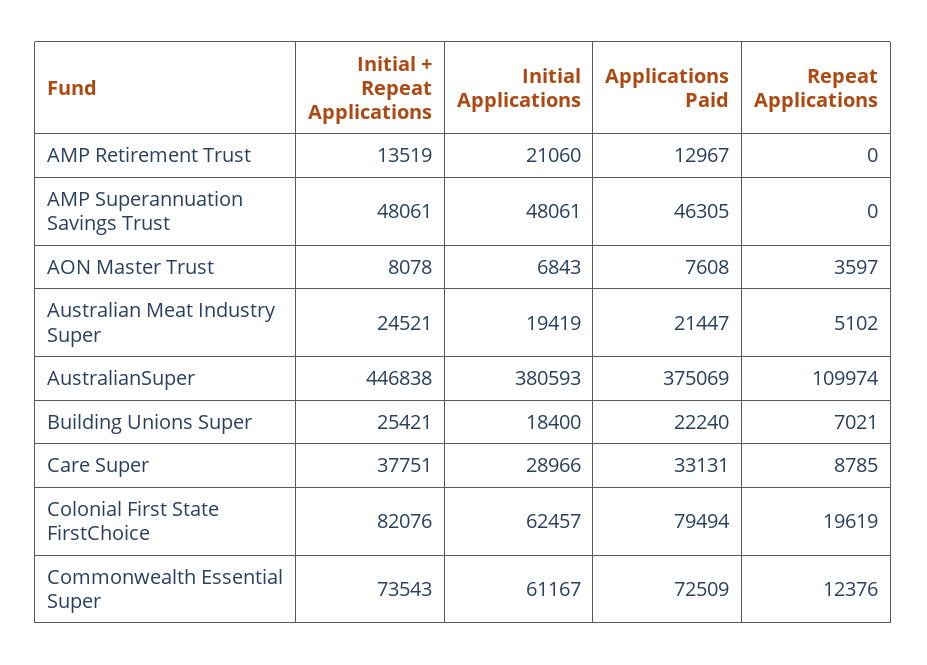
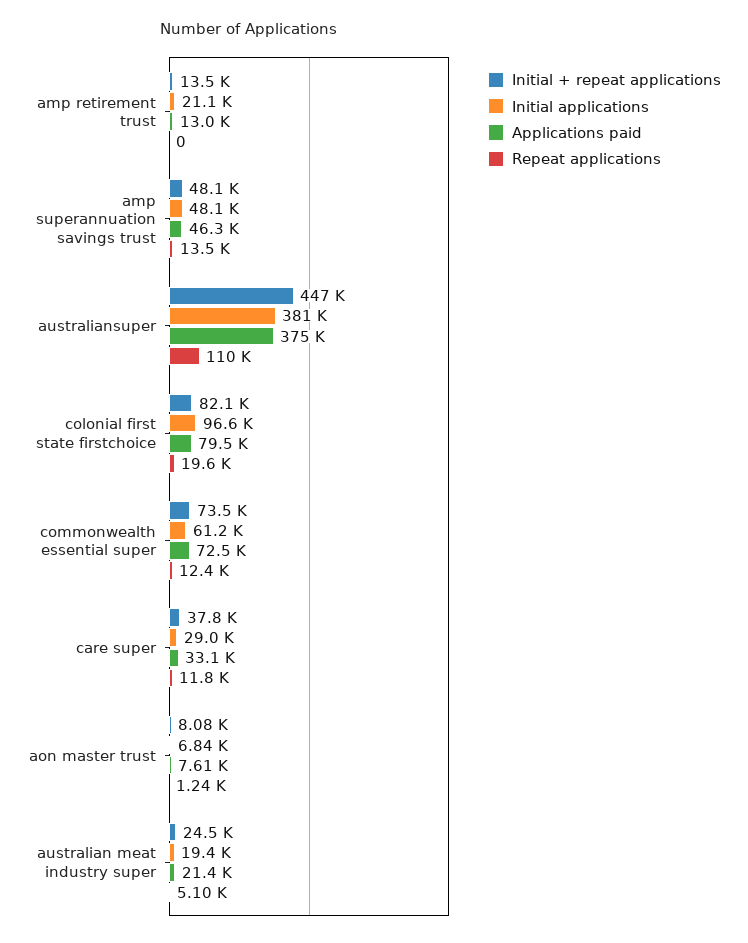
Repeat Applications, AMP Superannuation Savings Trust: 0 -> 13500
Repeat Applications, AON Master Trust: 3597 -> 1240
Initial + Repeat Applications, Building Unions Super: 25421 -> none
Initial Applications, Building Unions Super: 18400 -> none
Applications Paid, Building Unions Super: 22240 -> none
Repeat Applications, Building Unions Super: 7021 -> none
Repeat Applications, Care Super: 8785 -> 11800
Initial Applications, Colonial First State FirstChoice: 62457 -> 96600

